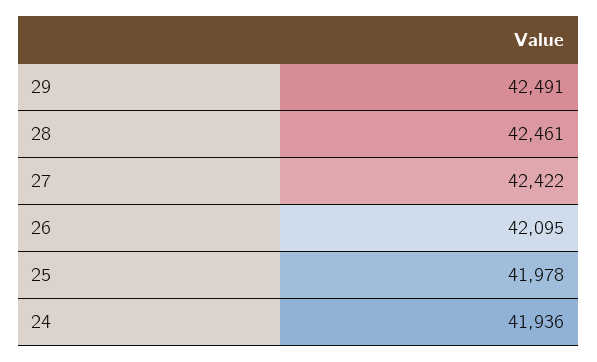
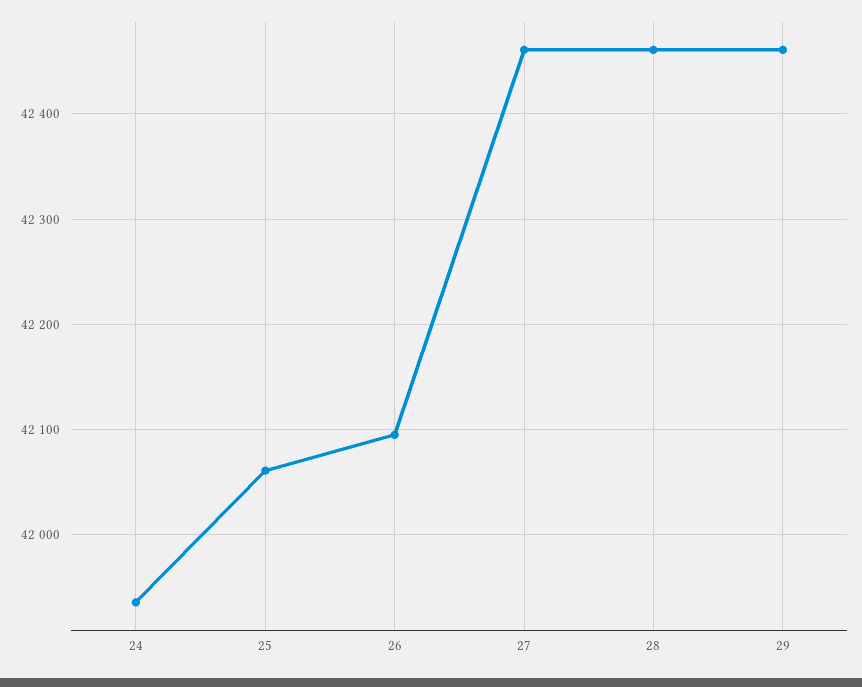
29: 42491 -> 42460
27: 42422 -> 42460
25: 41978 -> 42060

